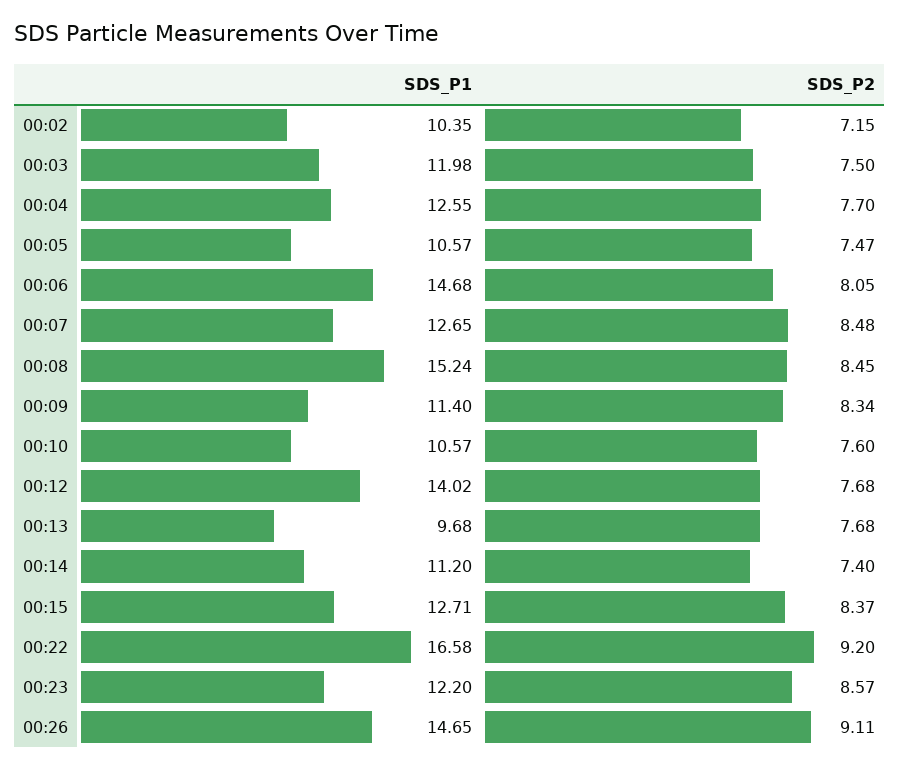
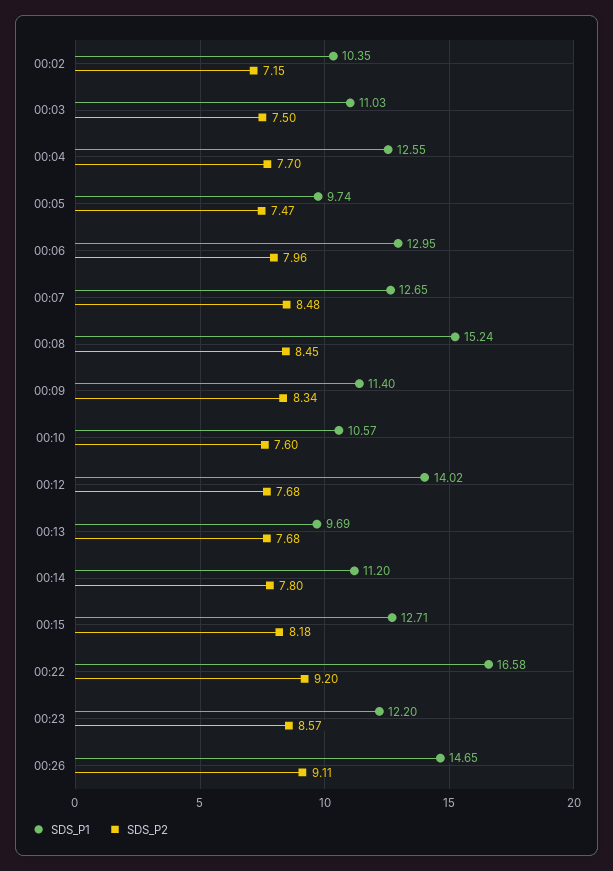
SDS_P1, 00:03: 11.98 -> 11.03
SDS_P1, 00:05: 10.57 -> 9.74
SDS_P1, 00:06: 14.68 -> 12.95
SDS_P2, 00:06: 8.05 -> 7.96
SDS_P1, 00:13: 9.68 -> 9.69
SDS_P2, 00:14: 7.4 -> 7.8
SDS_P2, 00:15: 8.37 -> 8.18

